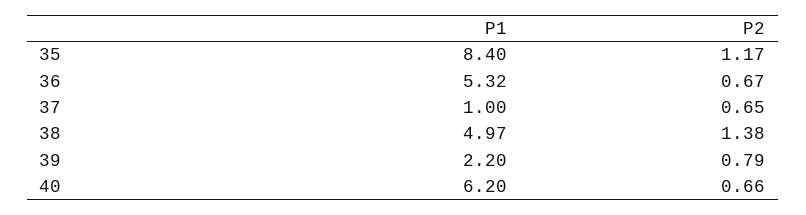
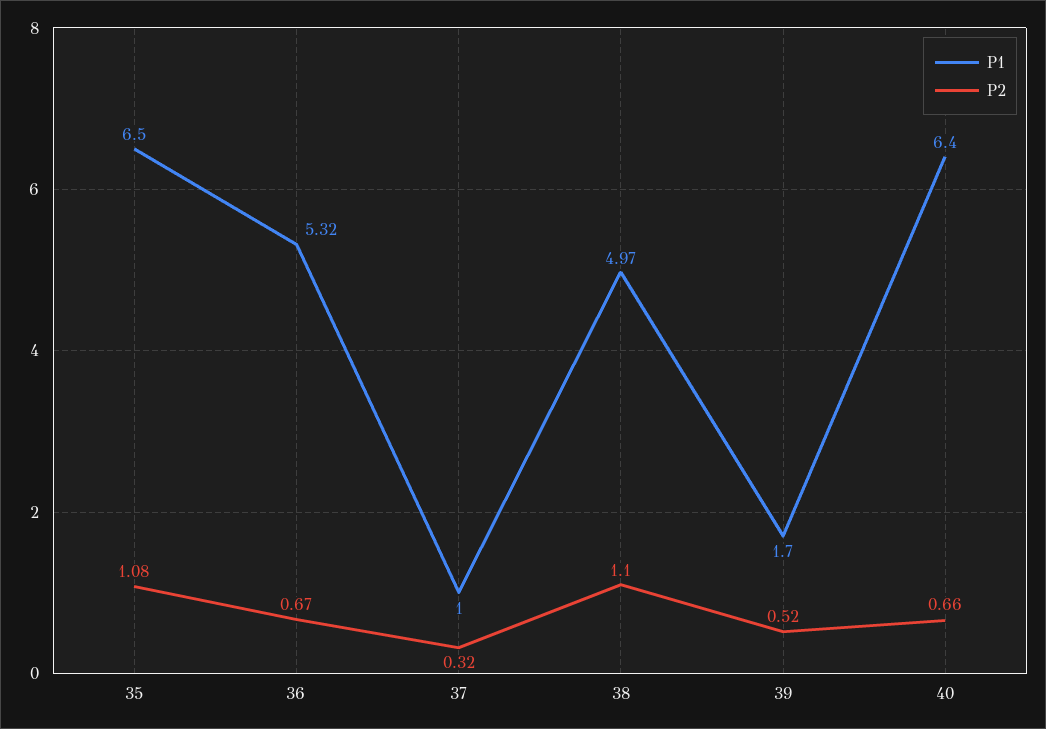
P1, 35: 8.4 -> 6.5
P2, 35: 1.17 -> 1.08
P2, 37: 0.65 -> 0.32
P2, 38: 1.38 -> 1.1
P1, 39: 2.2 -> 1.7
P2, 39: 0.79 -> 0.52
P1, 40: 6.2 -> 6.4

